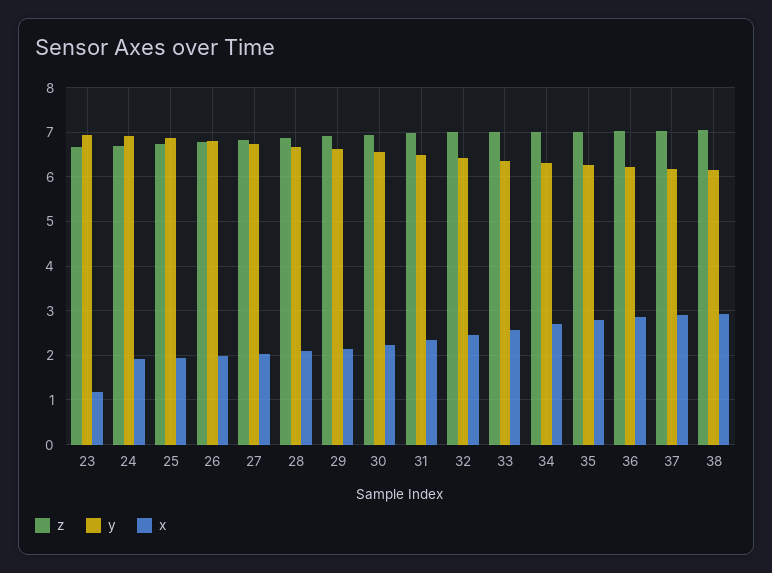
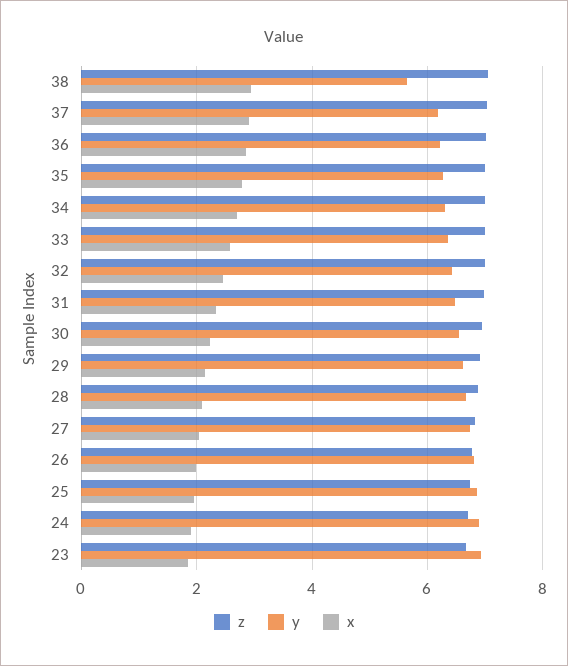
x, 23: 1.2 -> 1.8
y, 38: 6.2 -> 5.6

